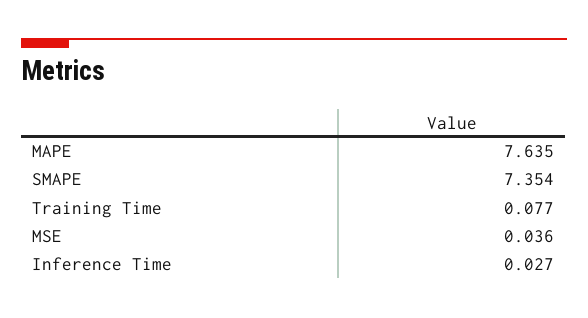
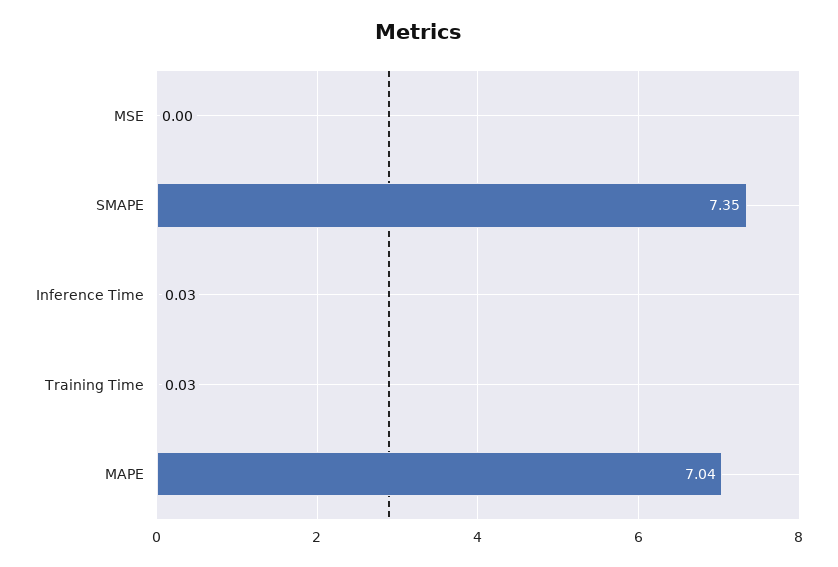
MAPE: 7.635 -> 7.04
Training Time: 0.077 -> 0.03
MSE: 0.036 -> 0

